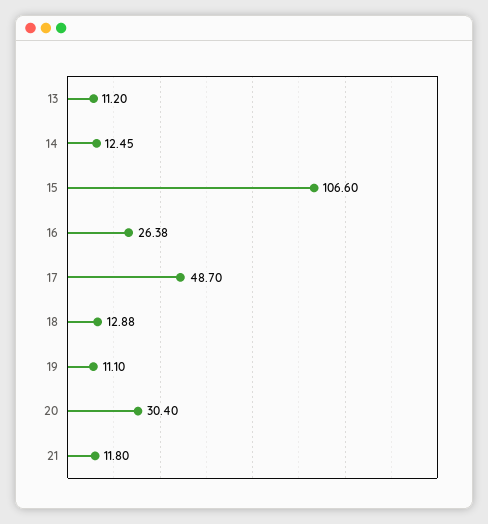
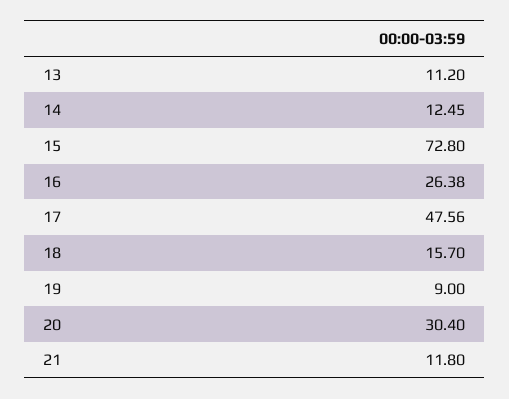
15: 106.6 -> 72.8
17: 48.7 -> 47.56
18: 12.88 -> 15.7
19: 11.1 -> 9

